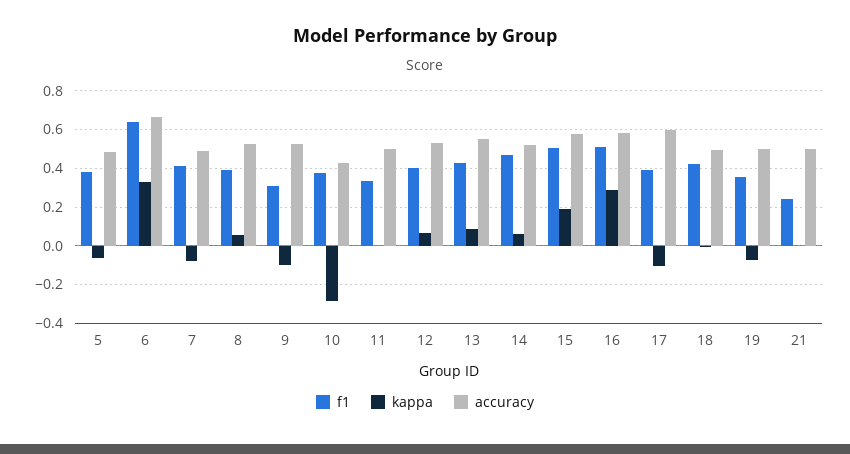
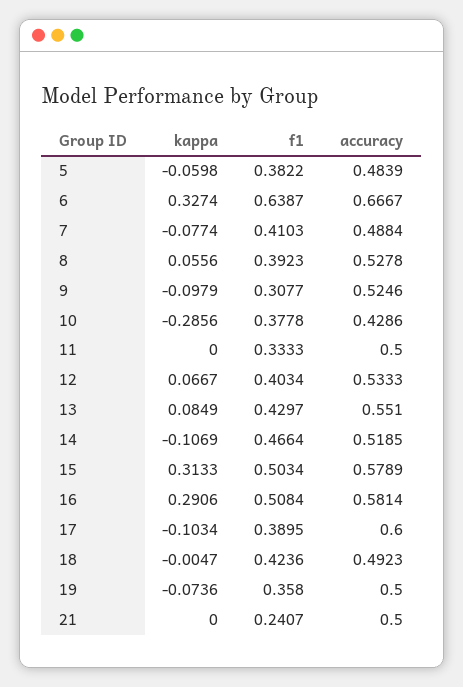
kappa, 14: 0.05 -> -0.1069
kappa, 15: 0.2 -> 0.3133

